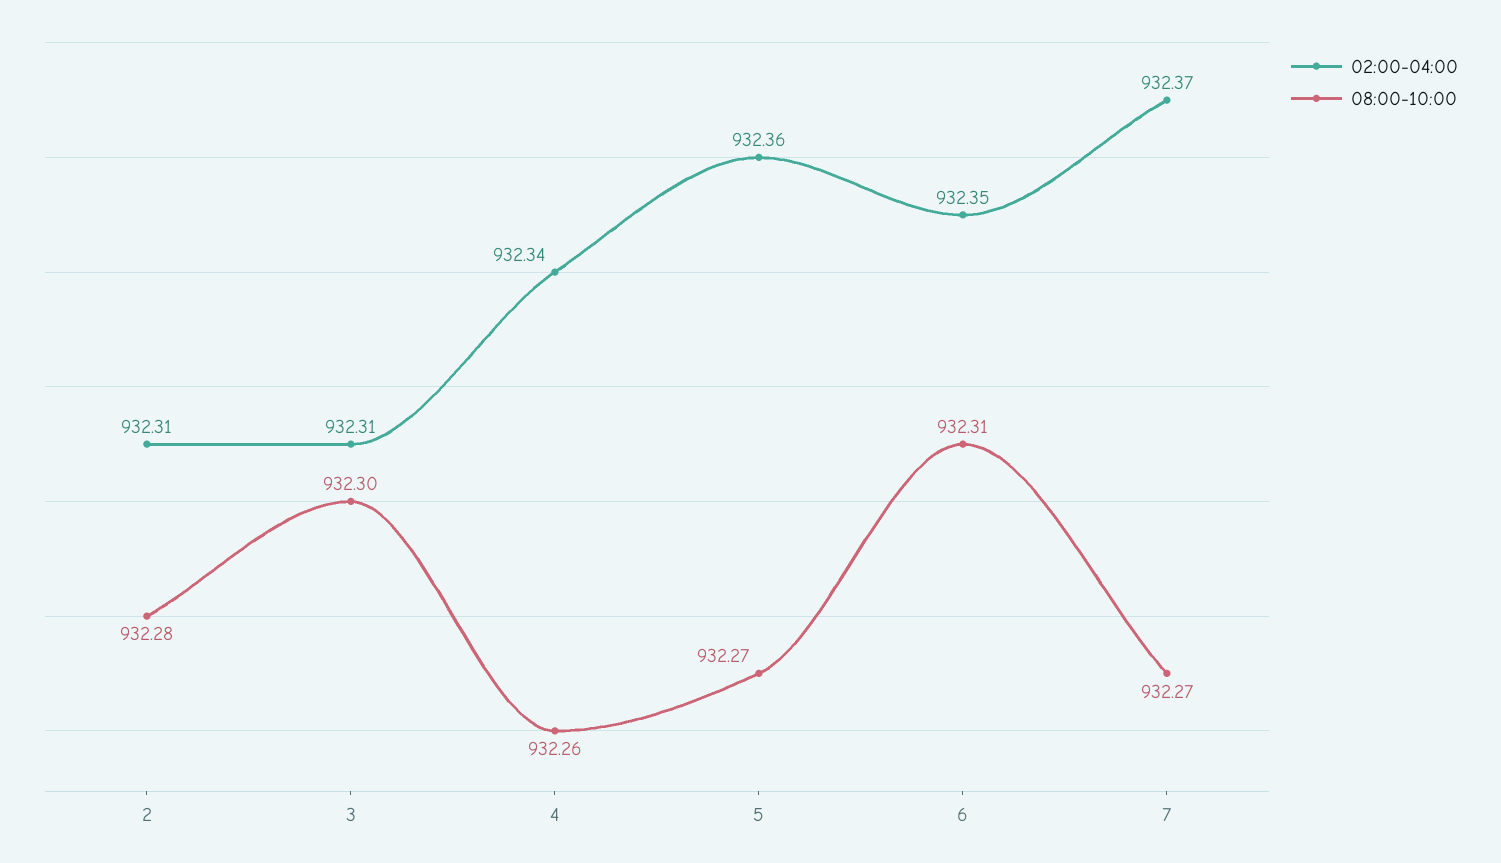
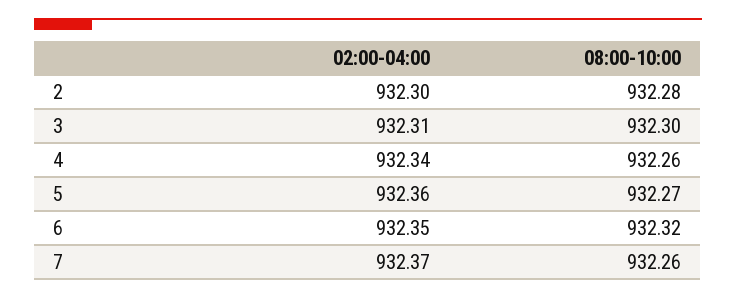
02:00-04:00, 2: 932.31 -> 932.3
08:00-10:00, 6: 932.31 -> 932.32
08:00-10:00, 7: 932.27 -> 932.26

